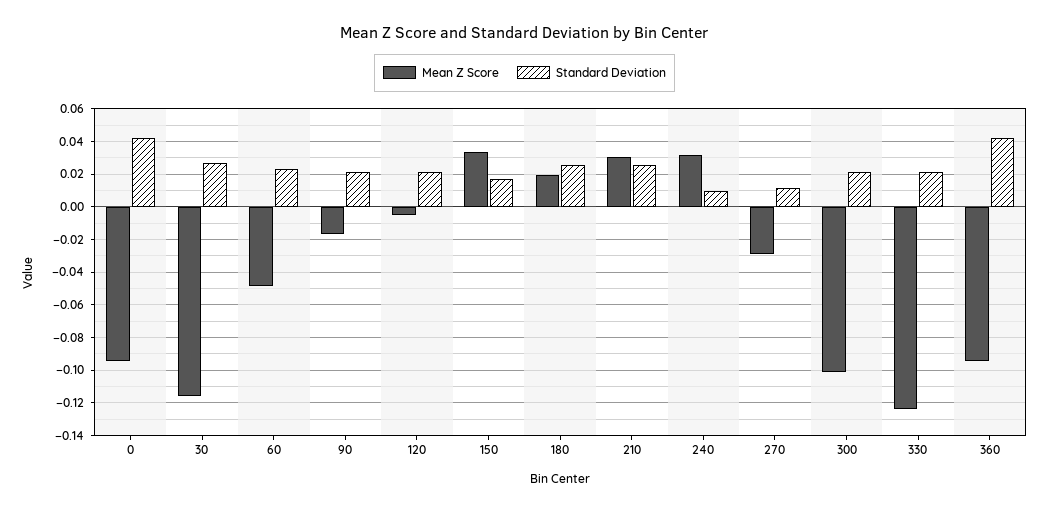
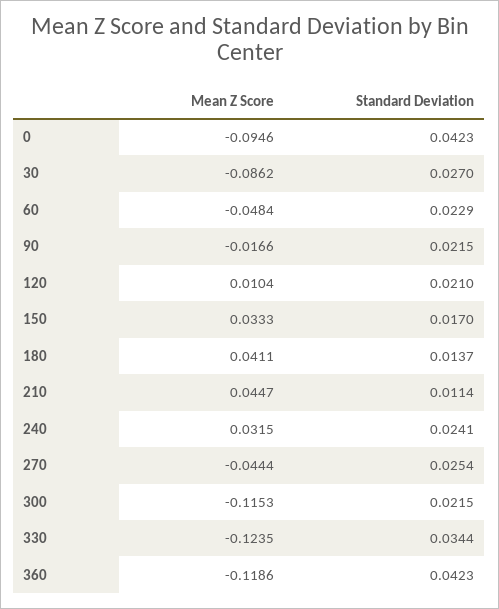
Mean Z Score, 30: -0.115 -> -0.0862
Mean Z Score, 120: -0.005 -> 0.0104
Mean Z Score, 180: 0.02 -> 0.0411
Standard Deviation, 180: 0.025 -> 0.0137
Mean Z Score, 210: 0.03 -> 0.0447
Standard Deviation, 210: 0.025 -> 0.0114
Standard Deviation, 240: 0.01 -> 0.0241
Mean Z Score, 270: -0.03 -> -0.0444
Standard Deviation, 270: 0.01 -> 0.0254
Mean Z Score, 300: -0.1 -> -0.1153
Standard Deviation, 330: 0.02 -> 0.0344
Mean Z Score, 360: -0.095 -> -0.1186

